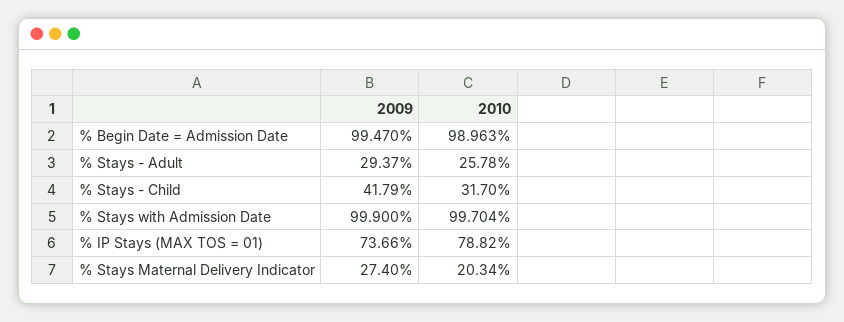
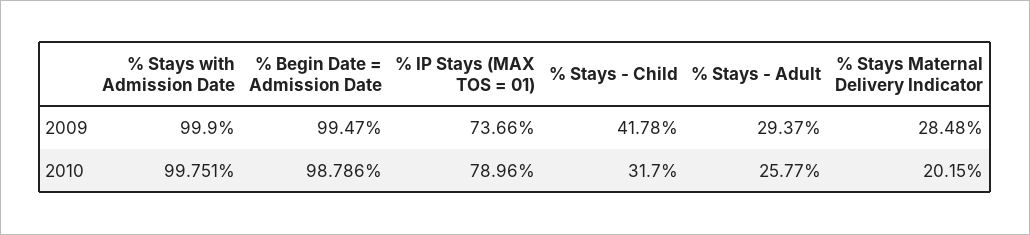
2010, % Begin Date = Admission Date: 98.963 -> 98.786
2010, % Stays - Adult: 25.78 -> 25.77
2009, % Stays - Child: 41.79 -> 41.78
2010, % Stays with Admission Date: 99.704 -> 99.751
2010, % IP Stays (MAX TOS = 01): 78.82 -> 78.96
2009, % Stays Maternal Delivery Indicator: 27.4 -> 28.48
2010, % Stays Maternal Delivery Indicator: 20.34 -> 20.15

